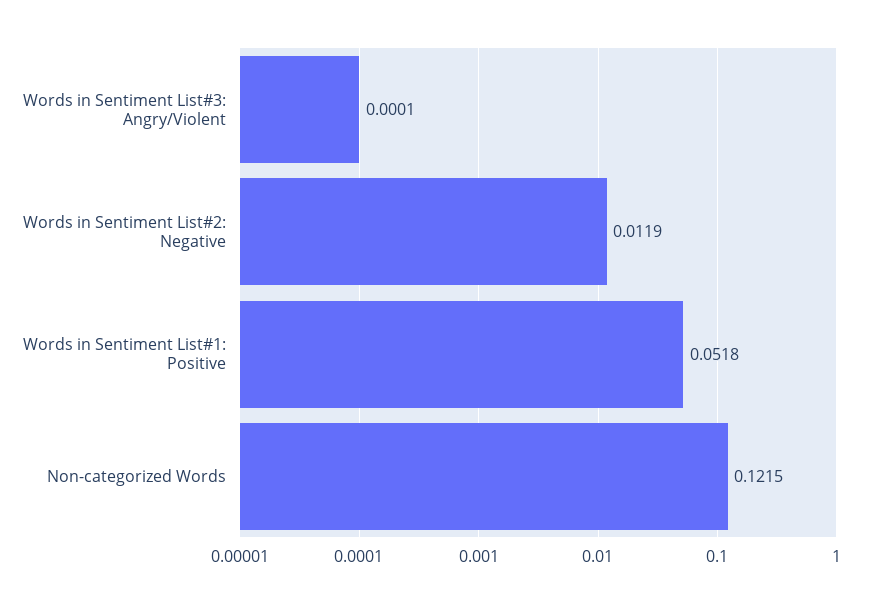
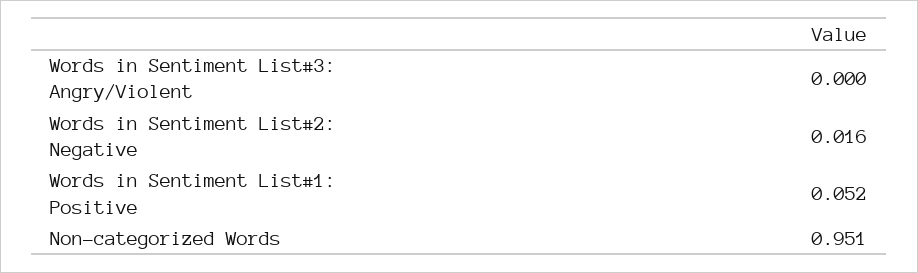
Words in Sentiment List#2: Negative: 0.0119 -> 0.016
Non-categorized Words: 0.1215 -> 0.951

